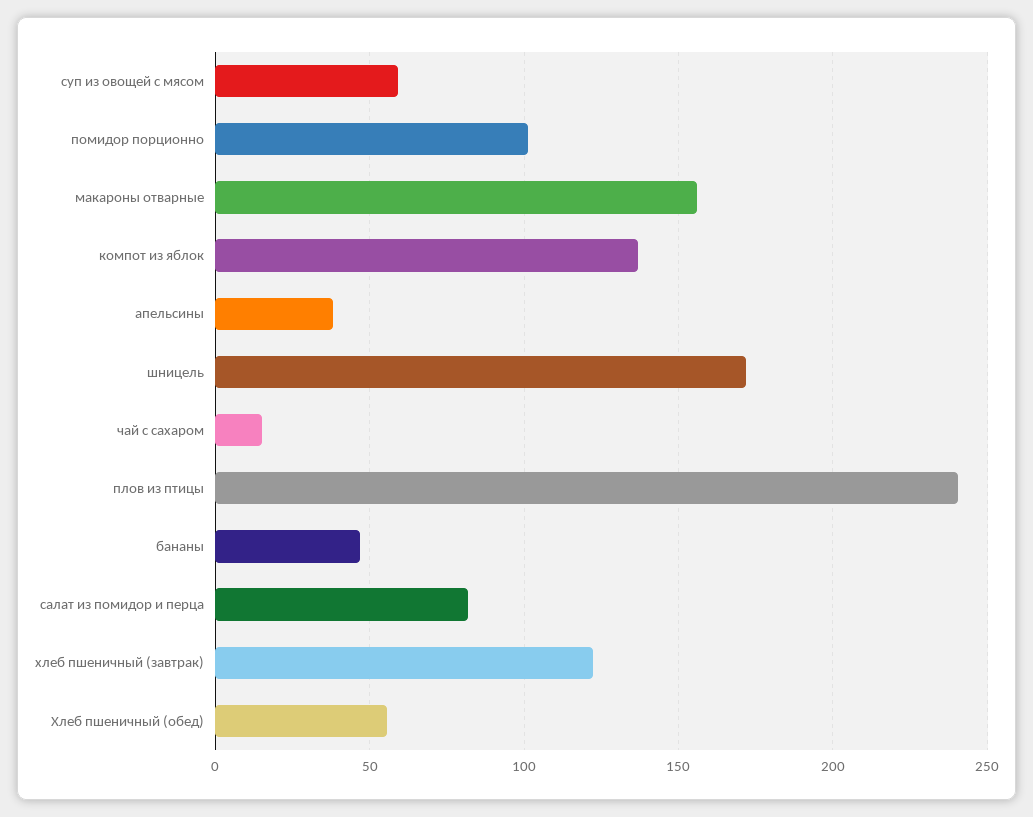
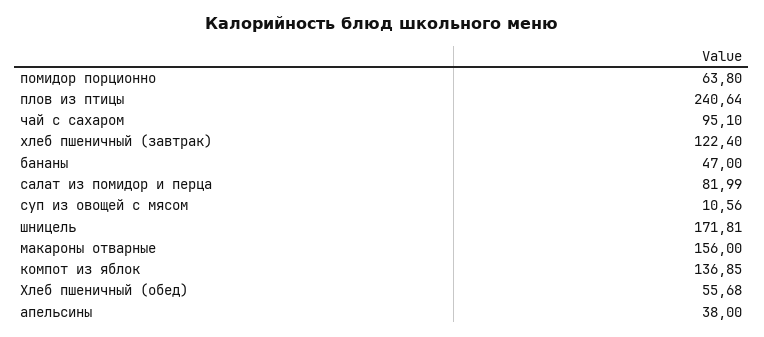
суп из овощей с мясом: 60 -> 10.56
помидор порционно: 100 -> 63.8
чай с сахаром: 15 -> 95.1

